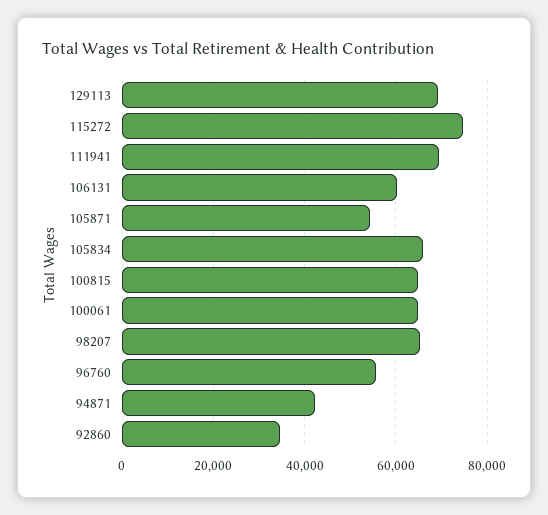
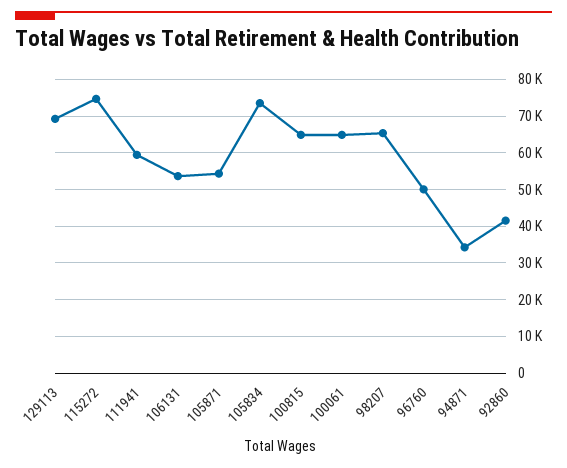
111941: 70000 -> 60000
106131: 60000 -> 54000
105834: 66000 -> 74000
96760: 56000 -> 50000
94871: 42000 -> 34000
92860: 34000 -> 42000

